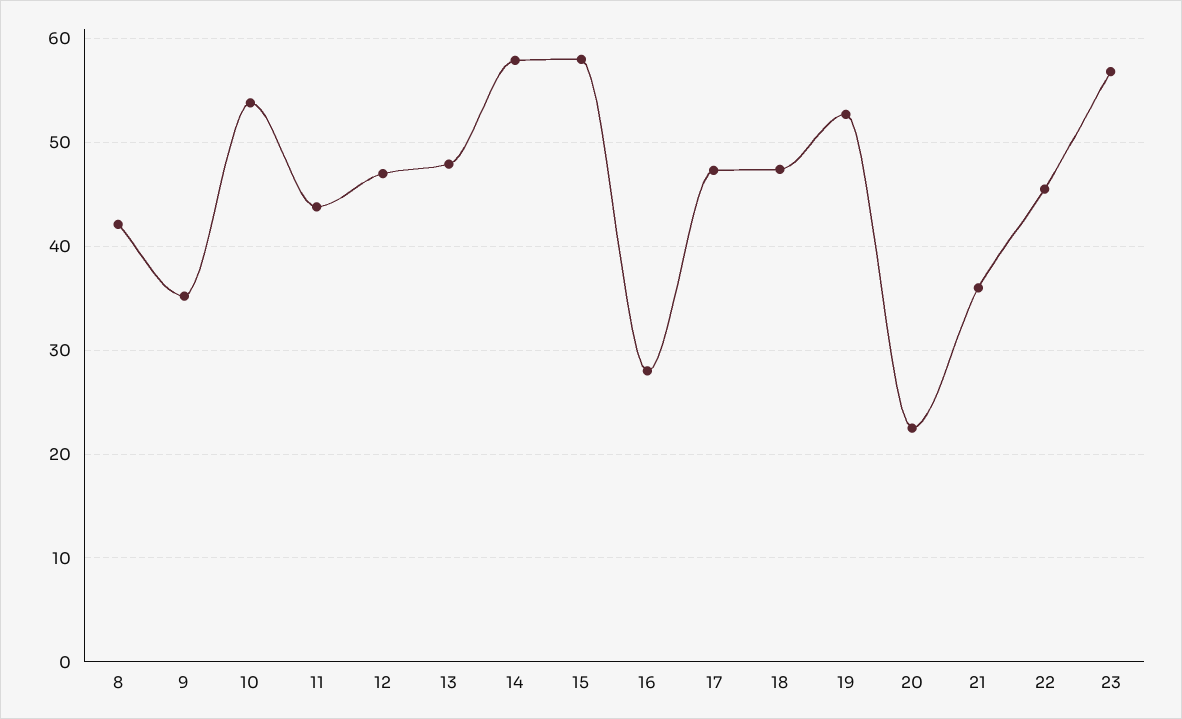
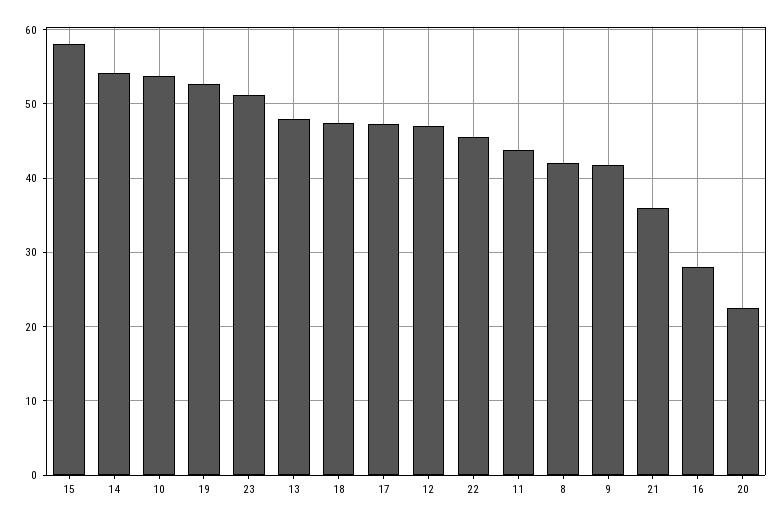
9: 35 -> 42
14: 58 -> 54
23: 57 -> 51

